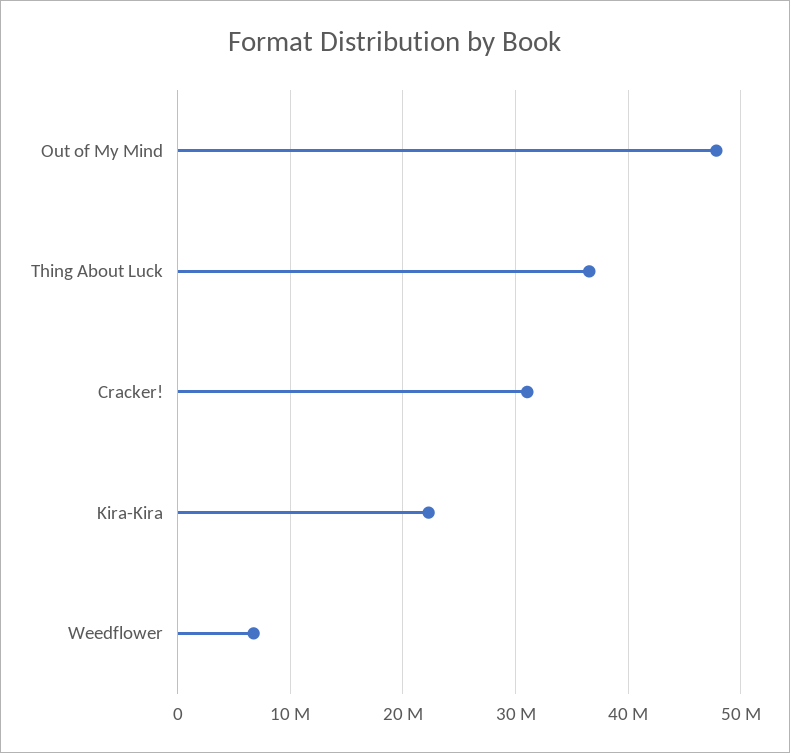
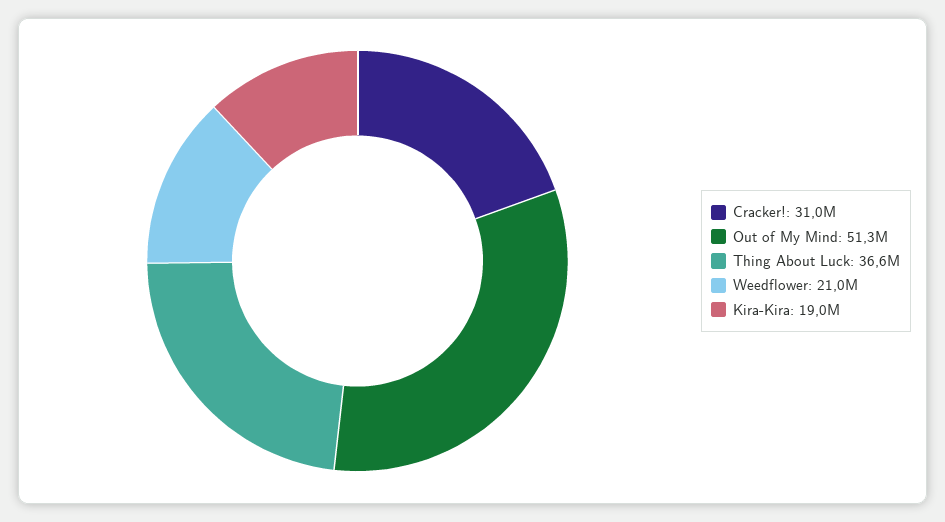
Out of My Mind: 48000000 -> 51300000
Kira-Kira: 22000000 -> 19000000
Weedflower: 7000000 -> 21000000

